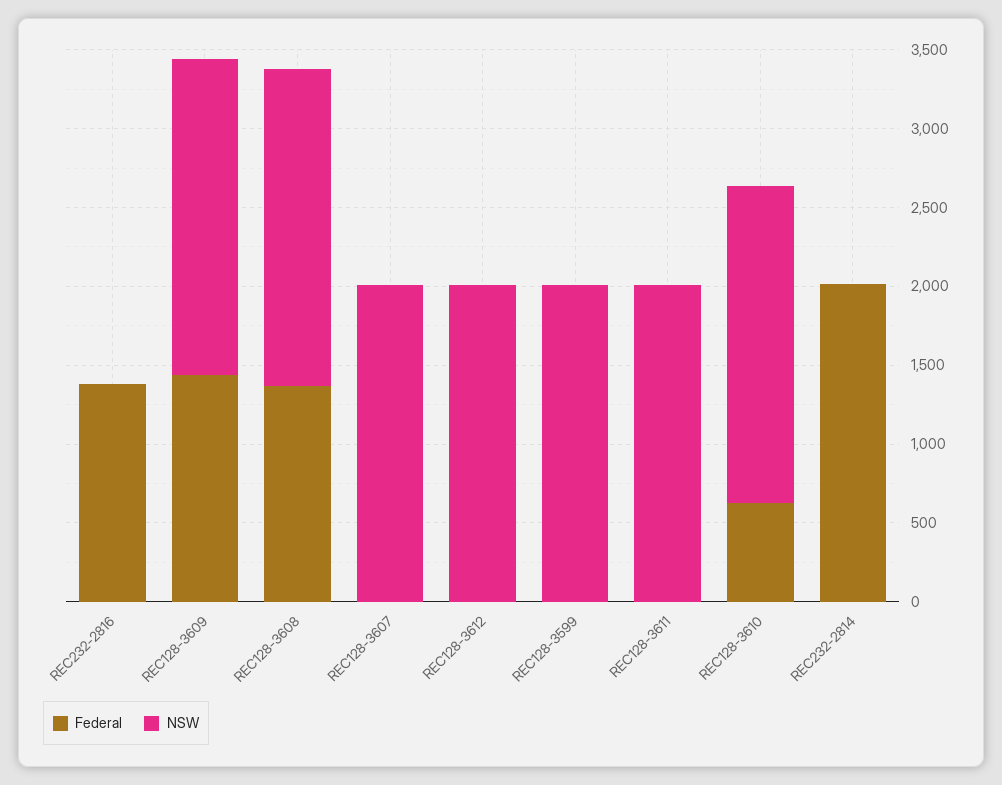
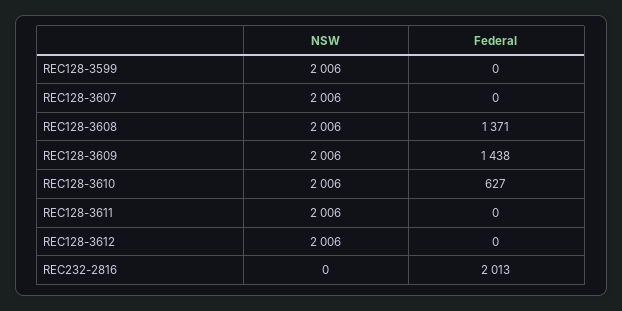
Federal, REC232-2816: 1400 -> 2013
Federal, REC232-2814: 2000 -> none
NSW, REC232-2814: 0 -> none

